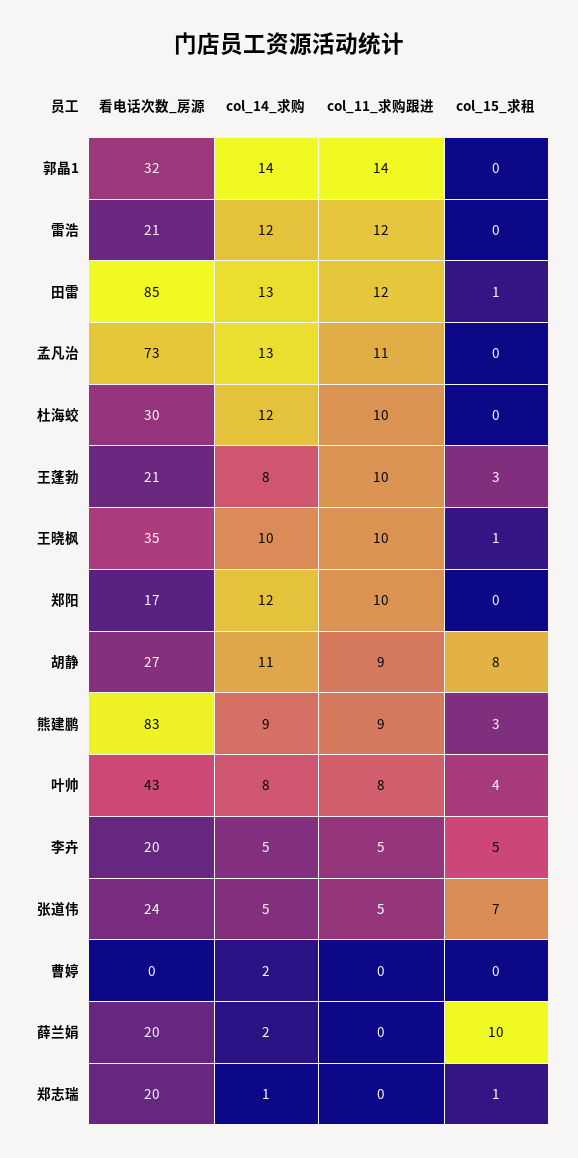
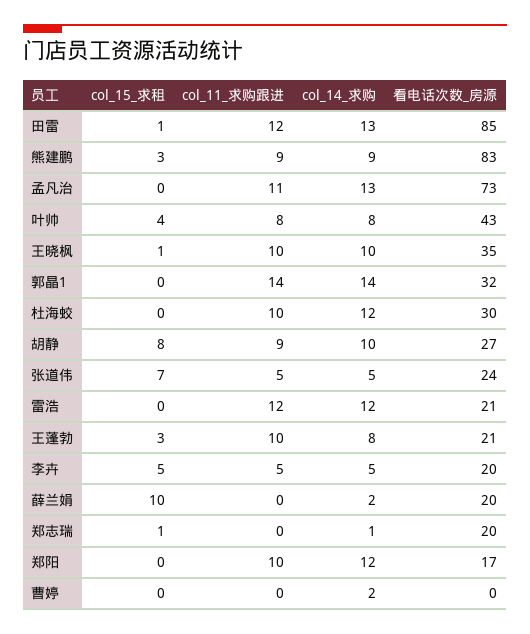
col_14_求购, 胡静: 11 -> 10

